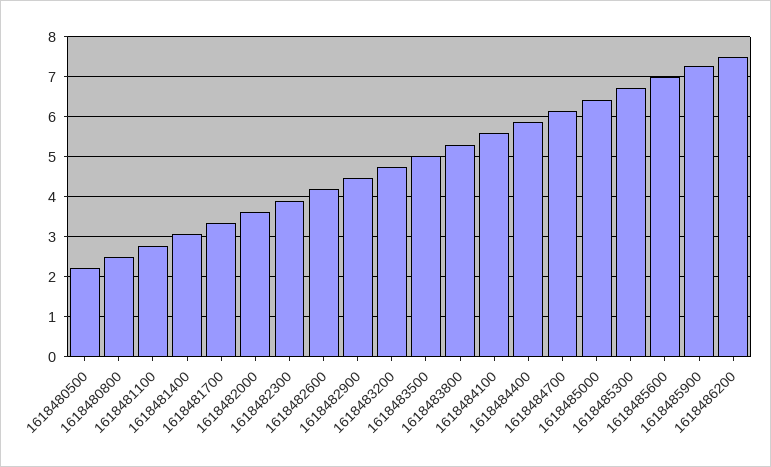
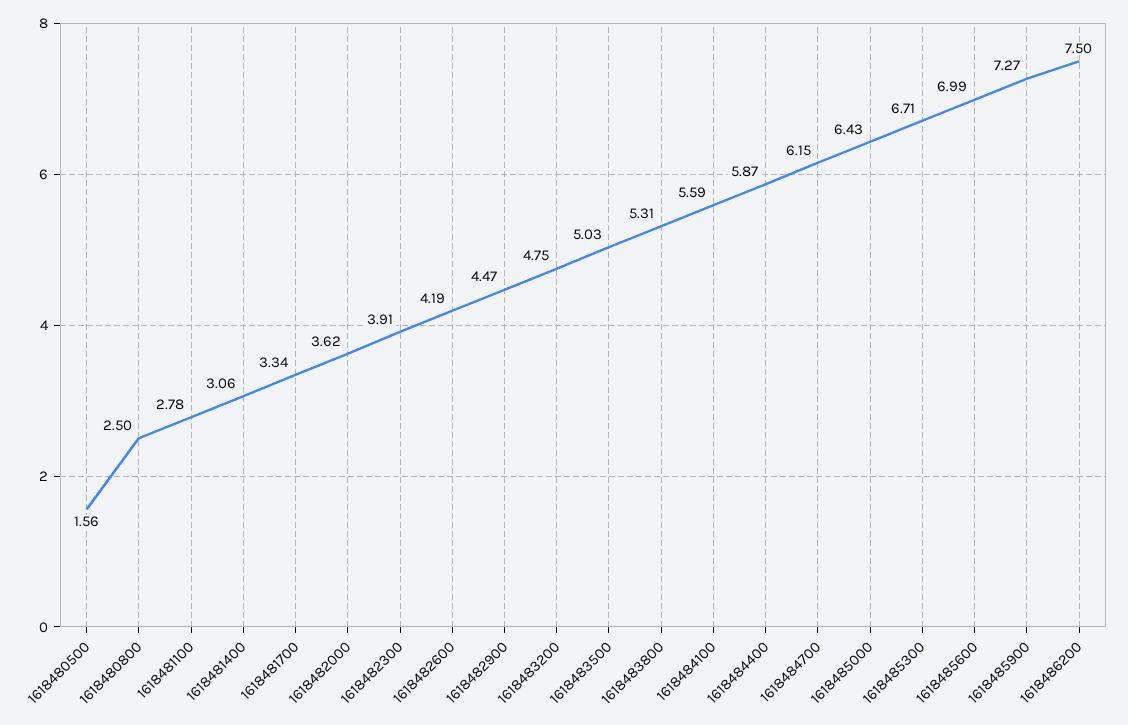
1618480500: 2.2 -> 1.56

